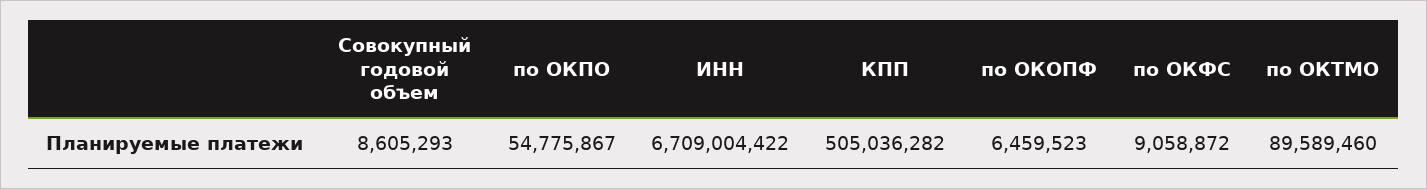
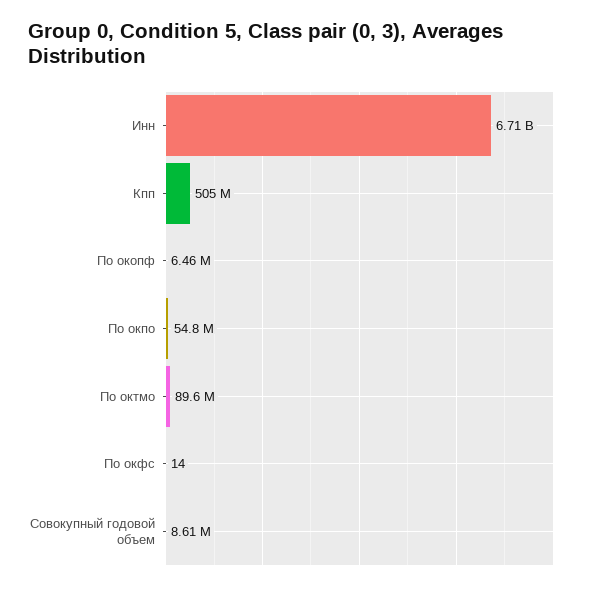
по ОКФС: 9058872 -> 14

